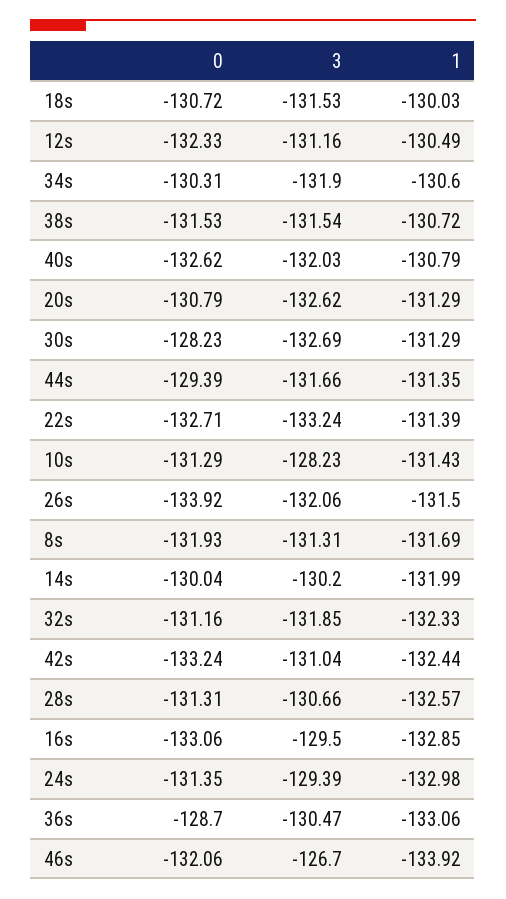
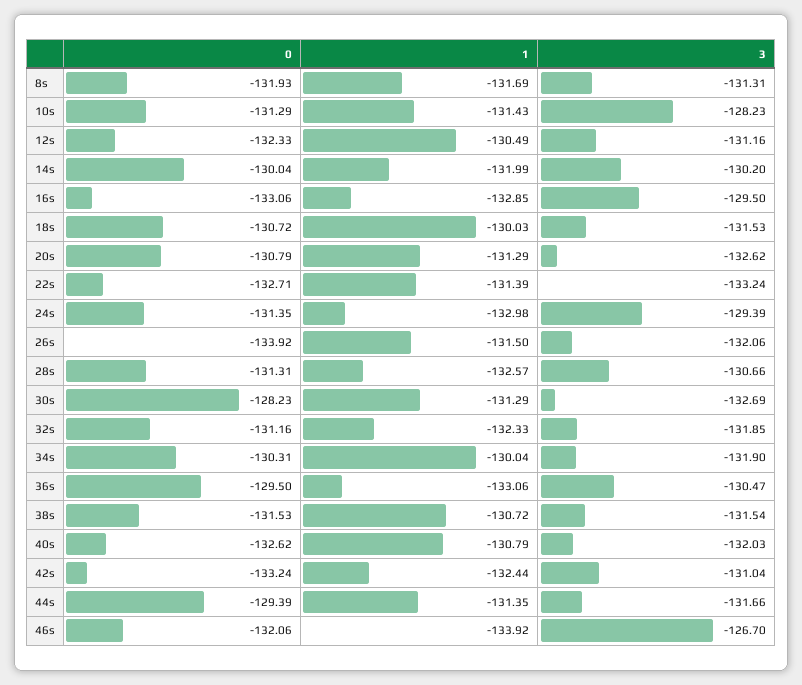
1, 34s: -130.6 -> -130.04
0, 36s: -128.7 -> -129.5

